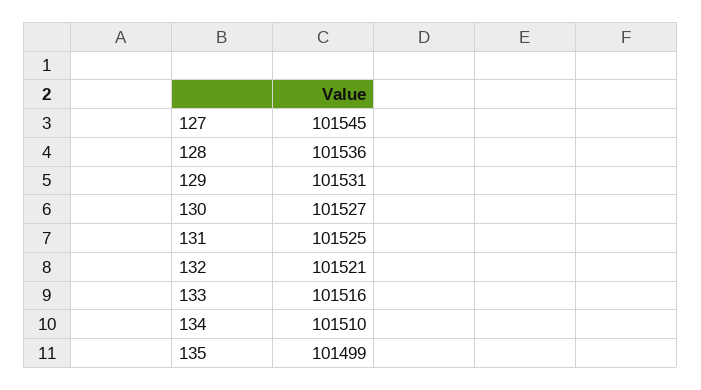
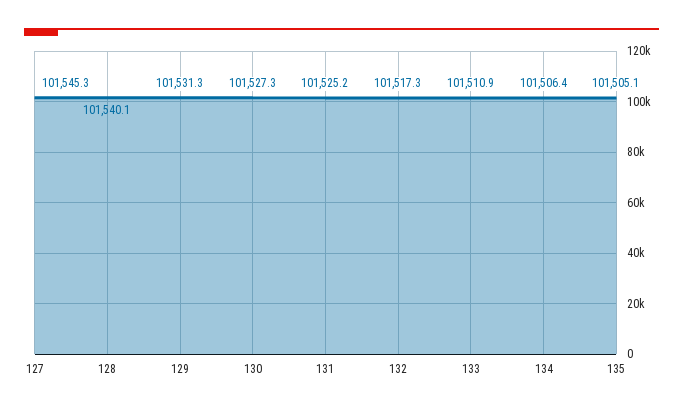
128: 101536 -> 101540.1
132: 101521 -> 101517.3
133: 101516 -> 101510.9
134: 101510 -> 101506.4
135: 101499 -> 101505.1

